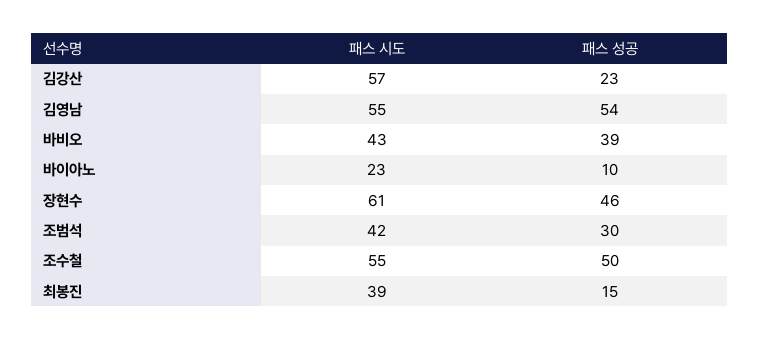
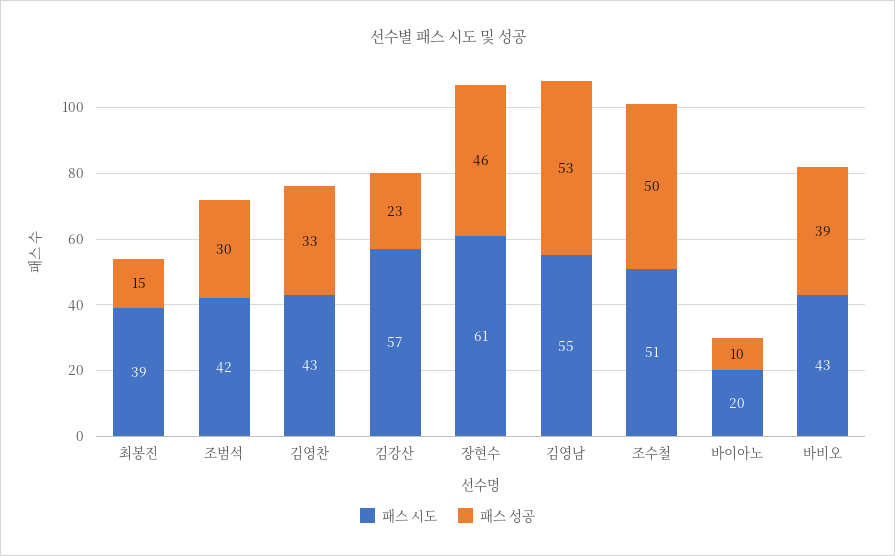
패스 성공, 김영남: 54 -> 53
패스 시도, 바이아노: 23 -> 20
패스 시도, 조수철: 55 -> 51
패스 시도, 김영찬: none -> 43
패스 성공, 김영찬: none -> 33

